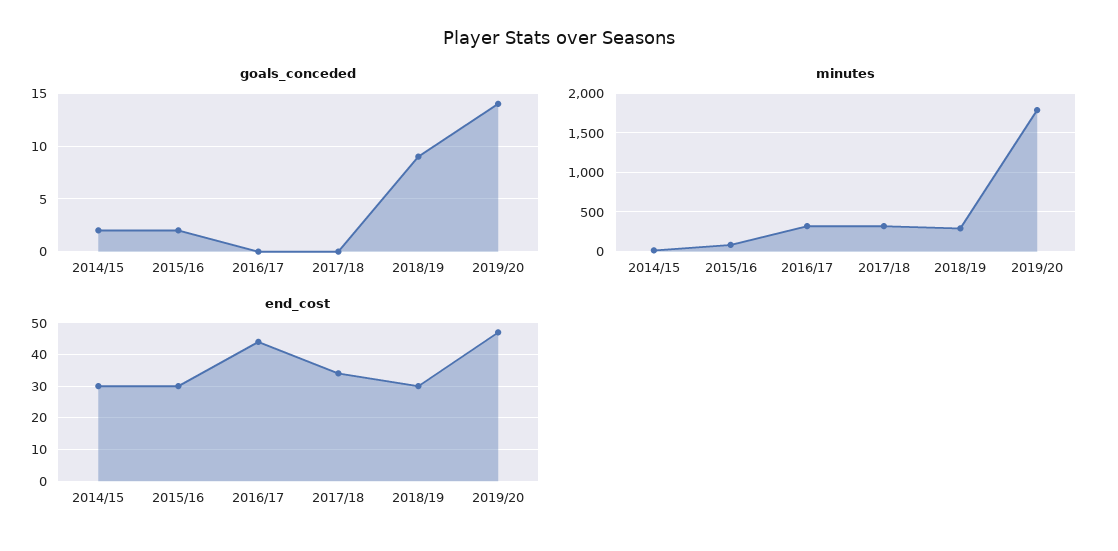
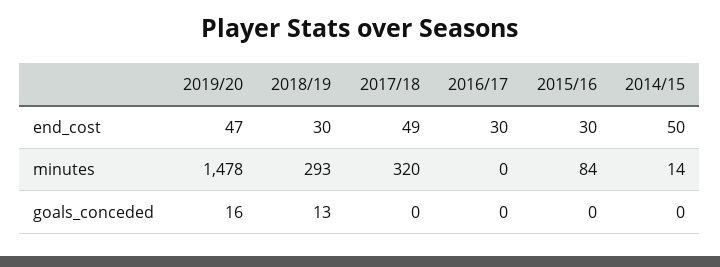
goals_conceded, 2014/15: 2 -> 0
goals_conceded, 2015/16: 2 -> 0
goals_conceded, 2018/19: 9 -> 13
goals_conceded, 2019/20: 14 -> 16
minutes, 2016/17: 300 -> 0
minutes, 2019/20: 1800 -> 1478
end_cost, 2014/15: 30 -> 50
end_cost, 2016/17: 45 -> 30
end_cost, 2017/18: 35 -> 49

